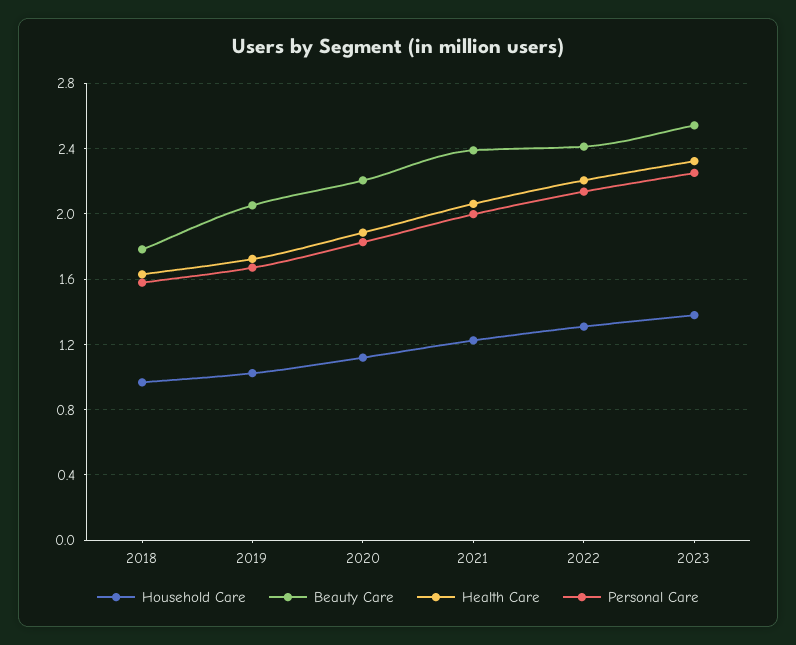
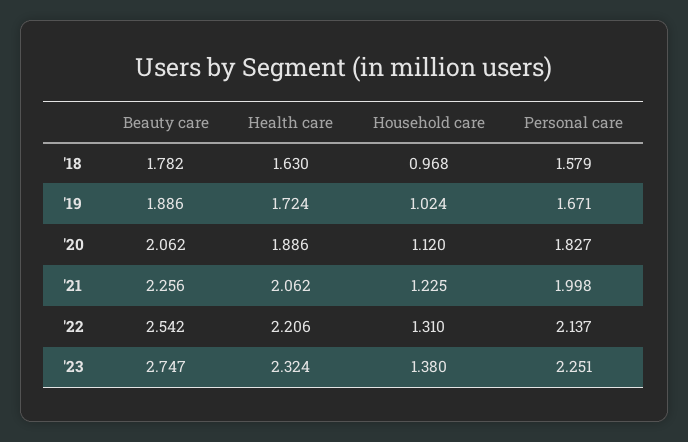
Beauty Care, 2019: 2.05 -> 1.886
Beauty Care, 2020: 2.2 -> 2.062
Beauty Care, 2021: 2.4 -> 2.256
Beauty Care, 2022: 2.4 -> 2.542
Beauty Care, 2023: 2.55 -> 2.747

